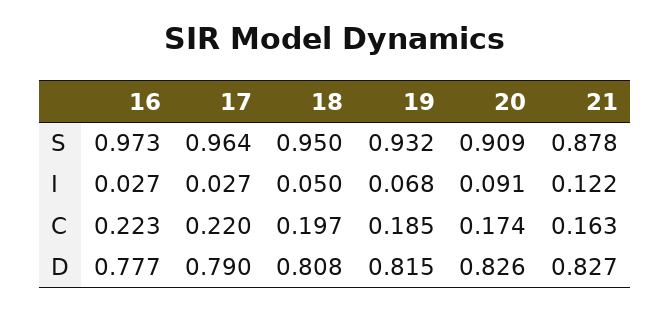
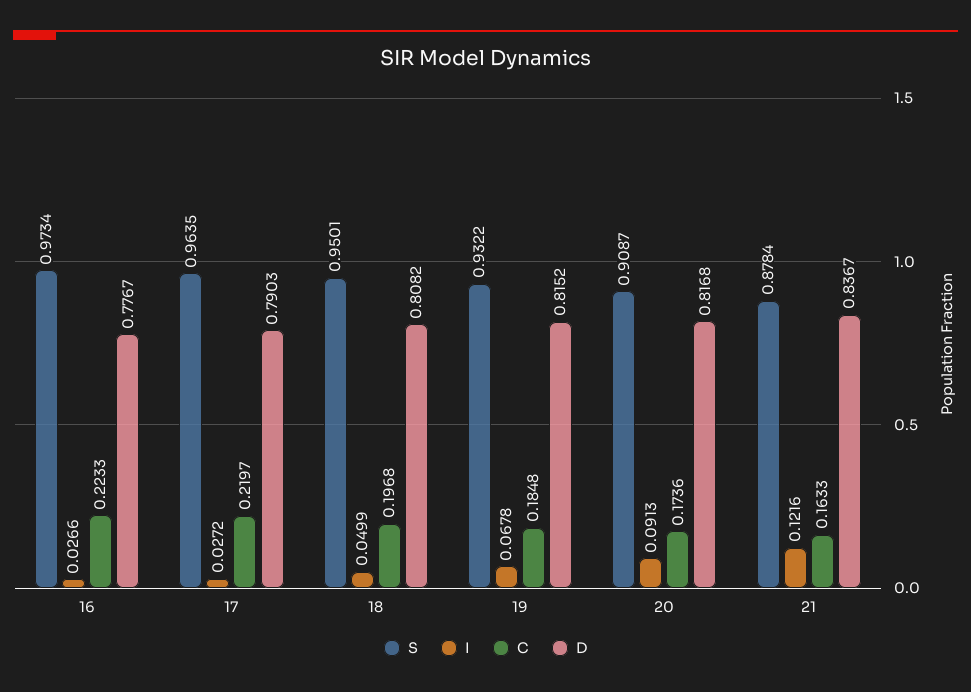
D, 20: 0.826 -> 0.8168
D, 21: 0.827 -> 0.8367

